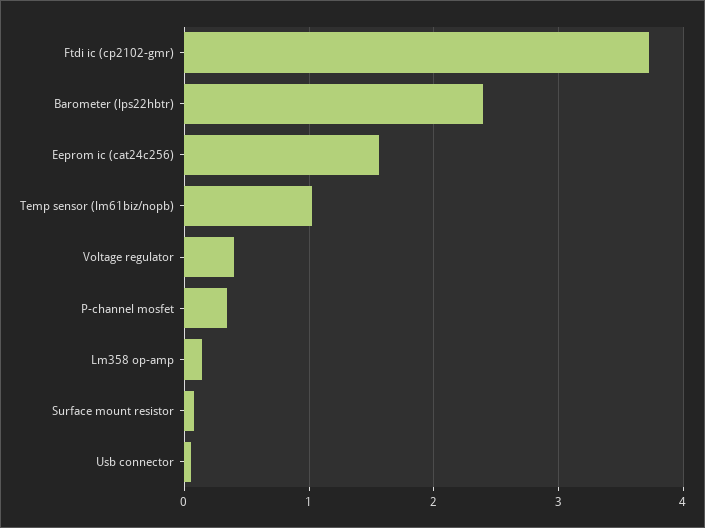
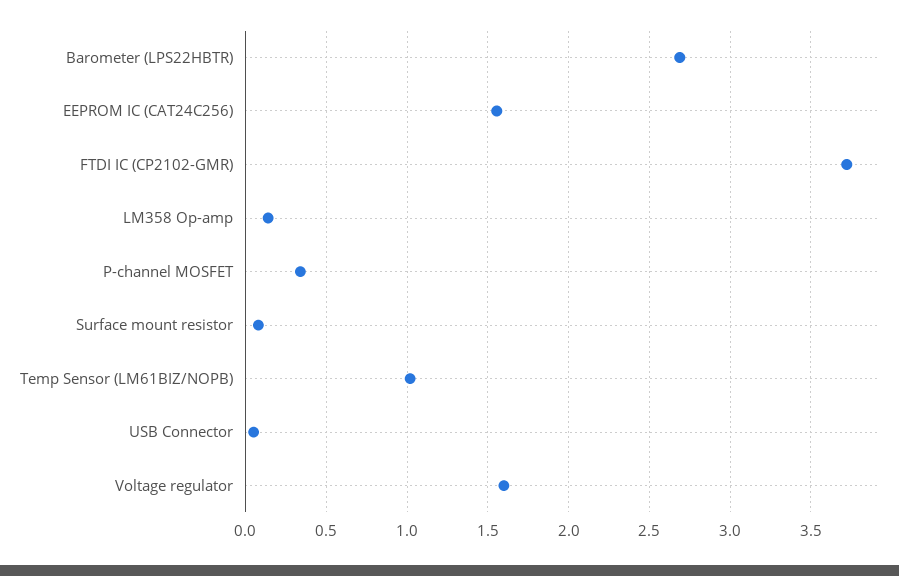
Barometer (lps22hbtr): 2.4 -> 2.7
Voltage regulator: 0.4 -> 1.6

